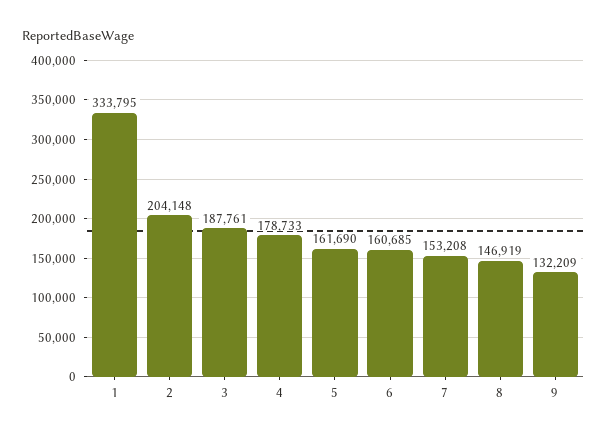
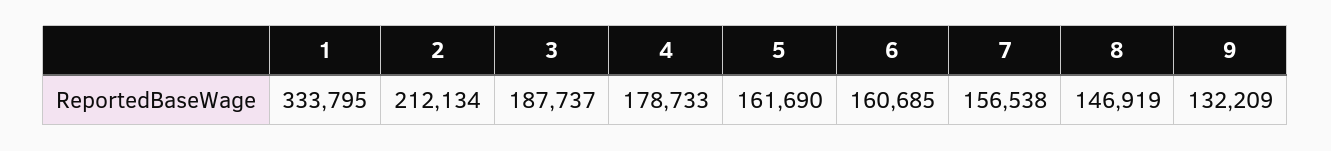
2: 204148 -> 212134
3: 187761 -> 187737
7: 153208 -> 156538

